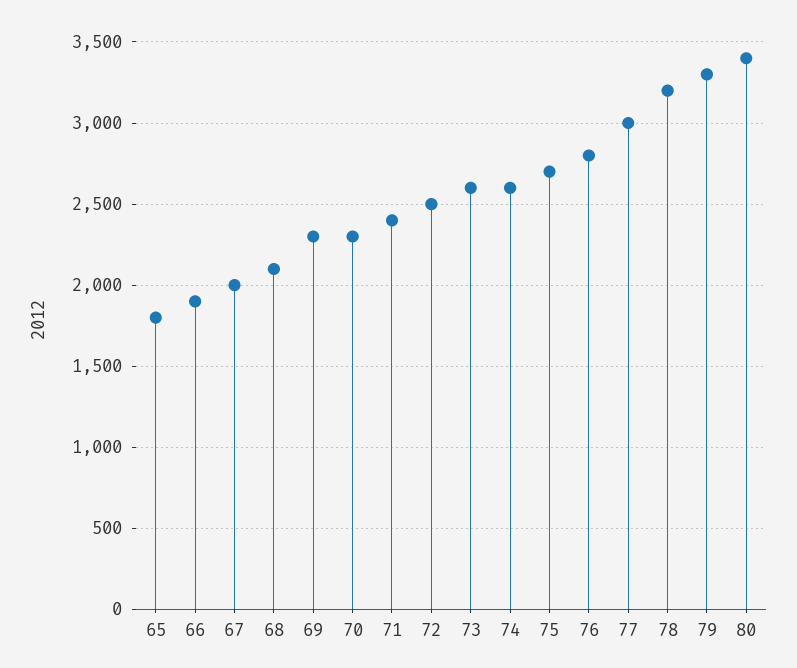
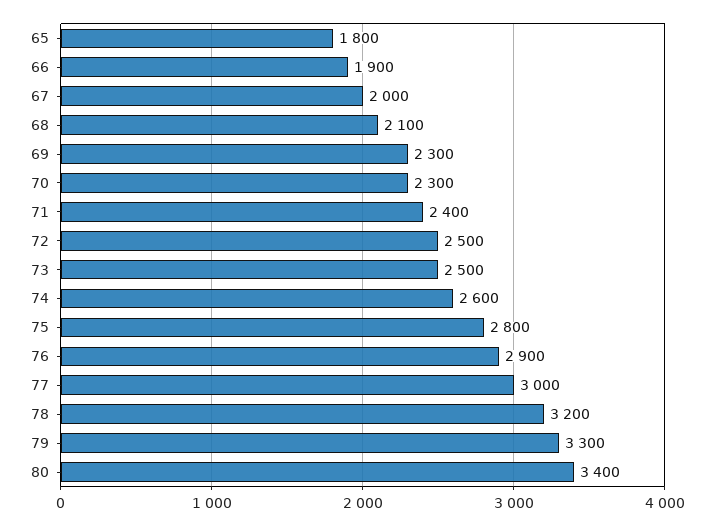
73: 2600 -> 2500
75: 2700 -> 2800
76: 2800 -> 2900

